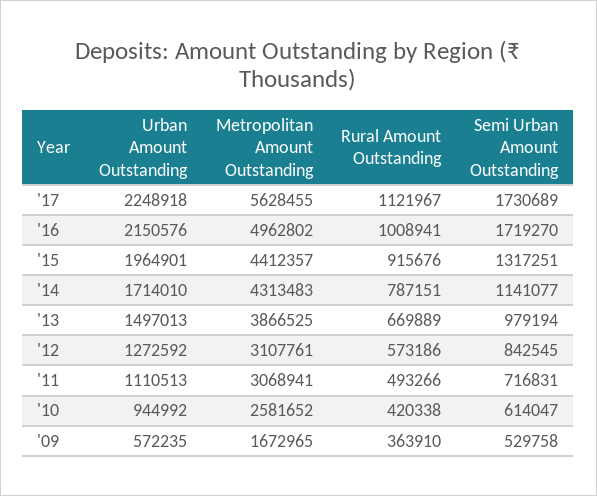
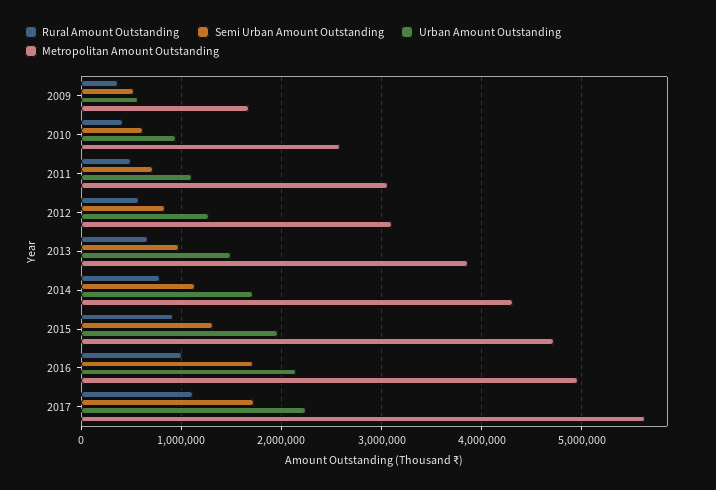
Metropolitan Amount Outstanding, '15: 4412357 -> 4700000

